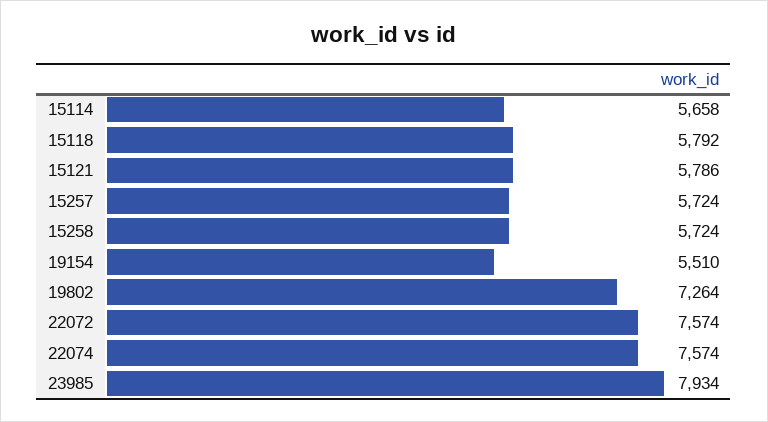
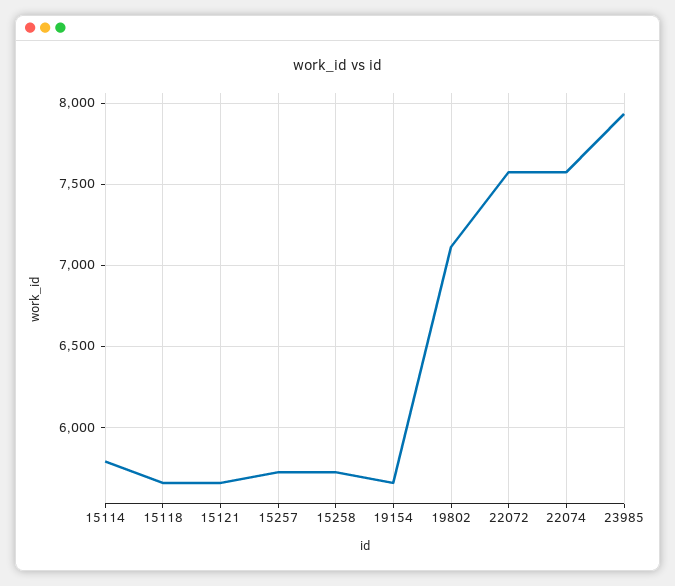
15114: 5658 -> 5800
15118: 5792 -> 5650
15121: 5786 -> 5650
19154: 5510 -> 5650
19802: 7264 -> 7100

